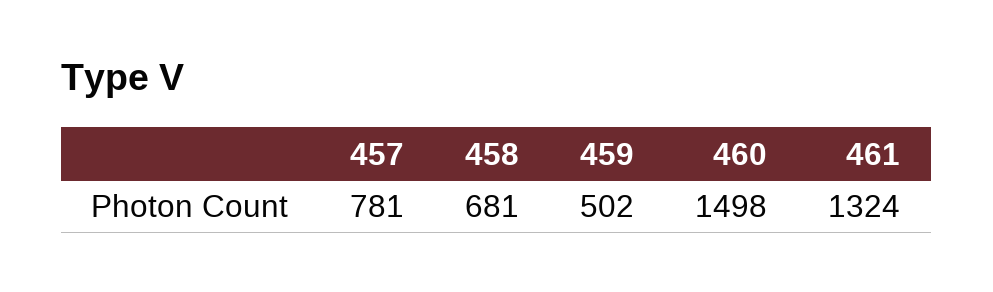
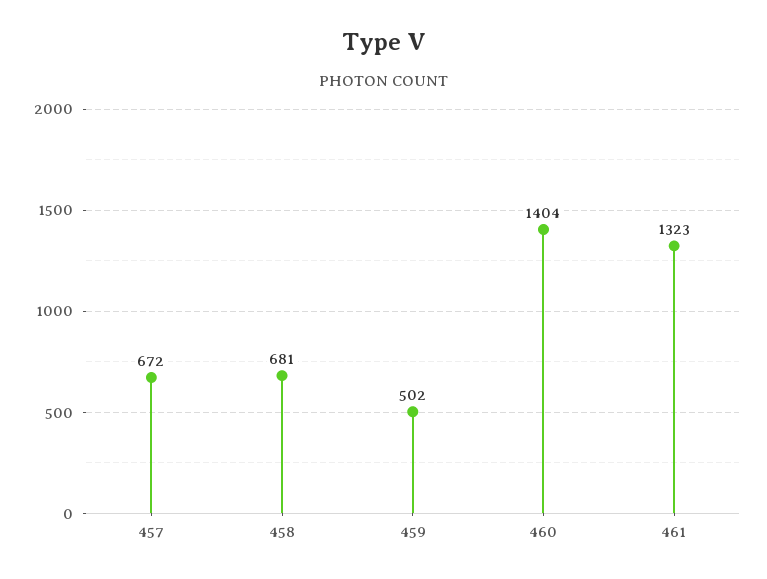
457: 781 -> 672
460: 1498 -> 1404
461: 1324 -> 1323

